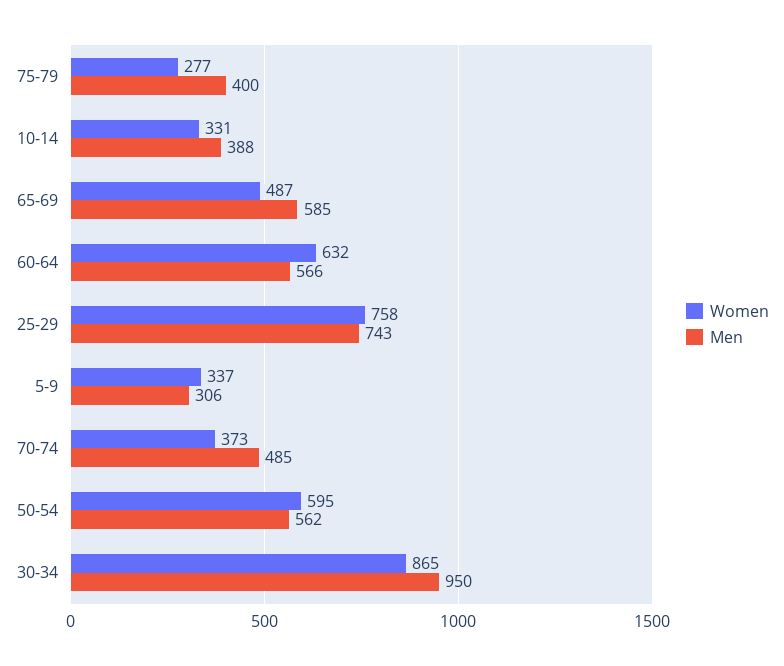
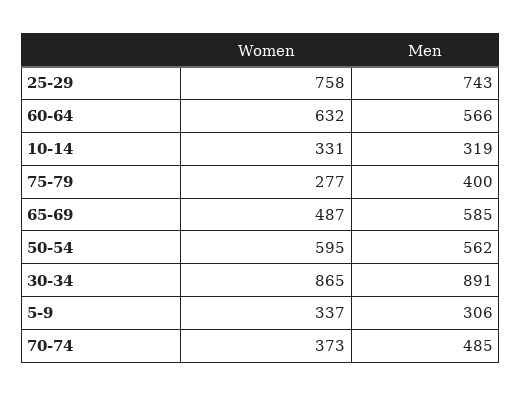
Men, 10-14: 388 -> 319
Men, 30-34: 950 -> 891

